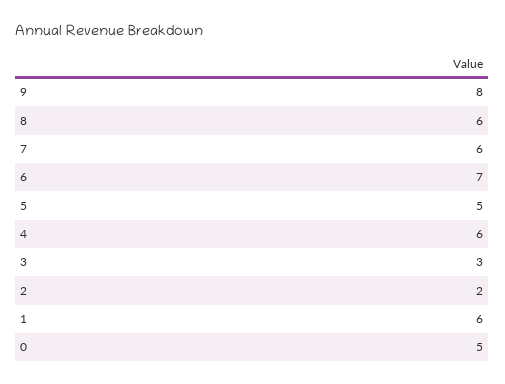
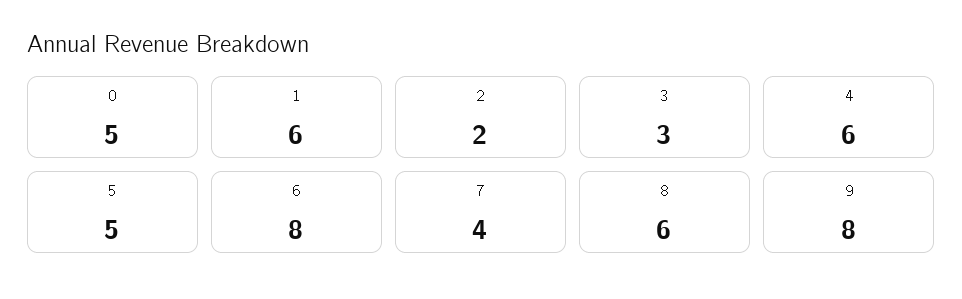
7: 6 -> 4
6: 7 -> 8

